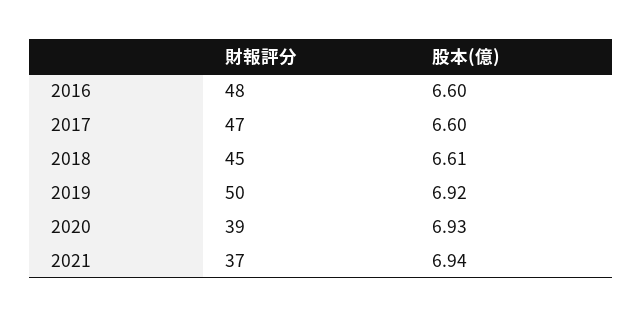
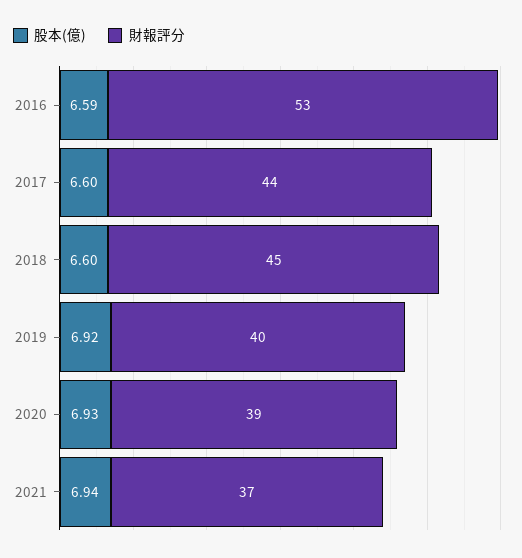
財報評分, 2016: 48 -> 53
股本(億), 2016: 6.6 -> 6.59
財報評分, 2017: 47 -> 44
股本(億), 2018: 6.61 -> 6.6
財報評分, 2019: 50 -> 40

